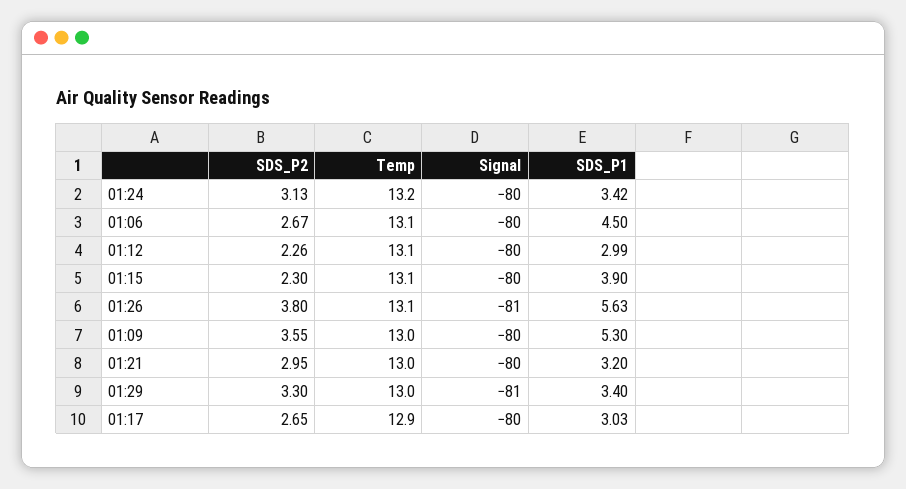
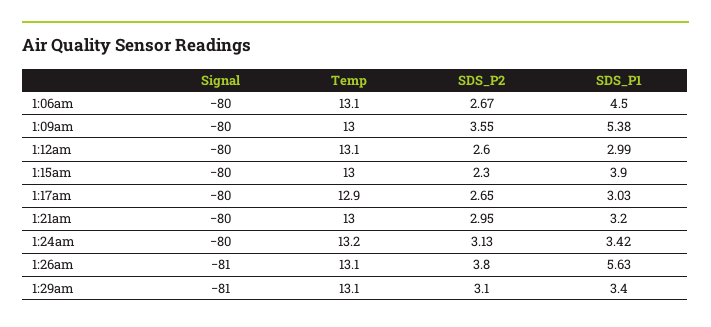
SDS_P2, 01:12: 2.26 -> 2.6
Temp, 01:15: 13.1 -> 13
SDS_P1, 01:09: 5.3 -> 5.38
SDS_P2, 01:29: 3.3 -> 3.1
Temp, 01:29: 13 -> 13.1

